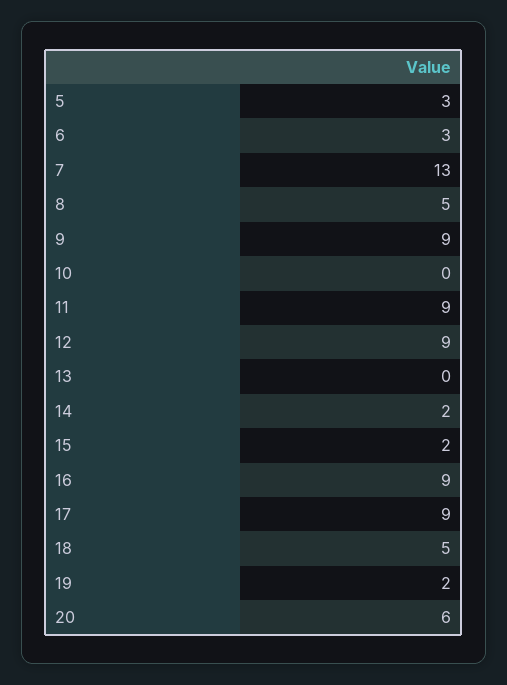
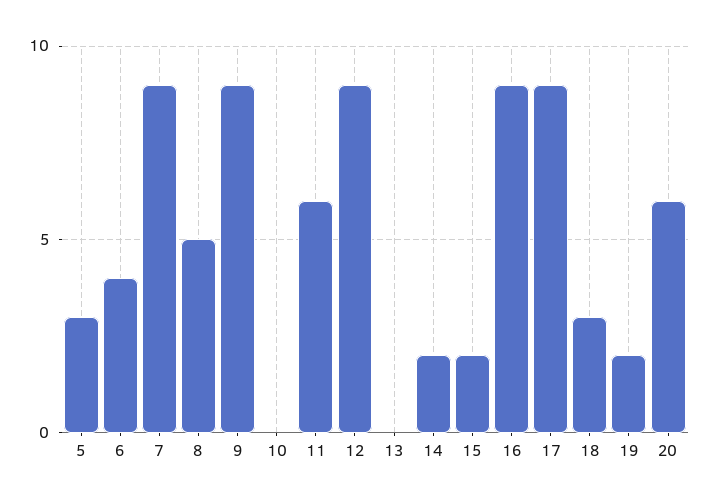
6: 3 -> 4
7: 13 -> 9
11: 9 -> 6
18: 5 -> 3

